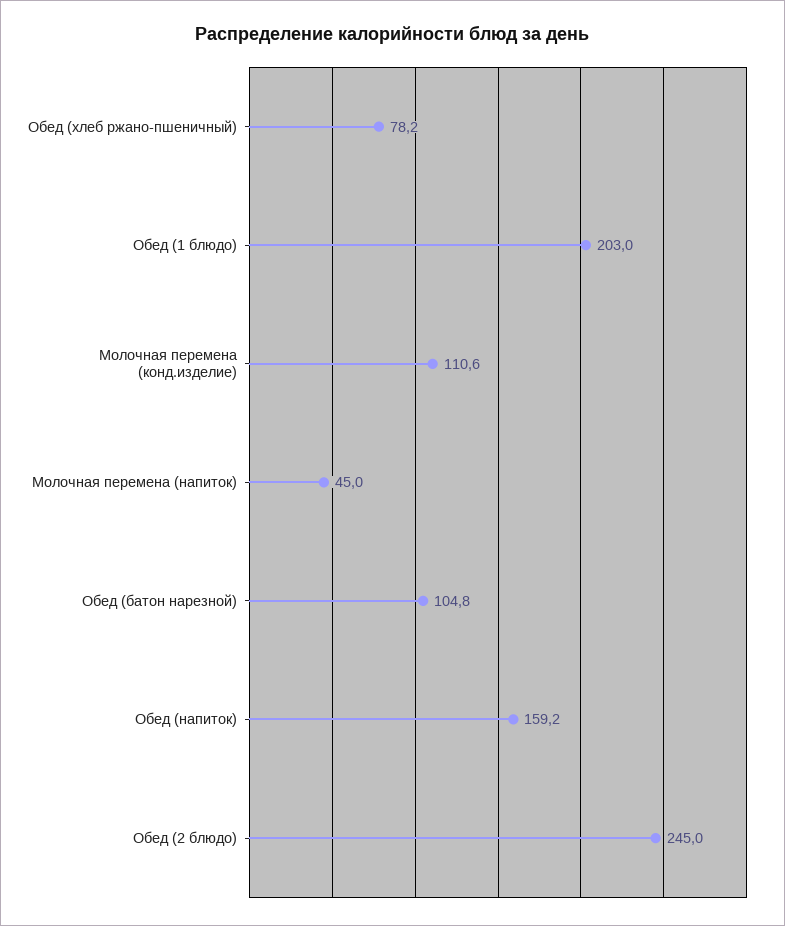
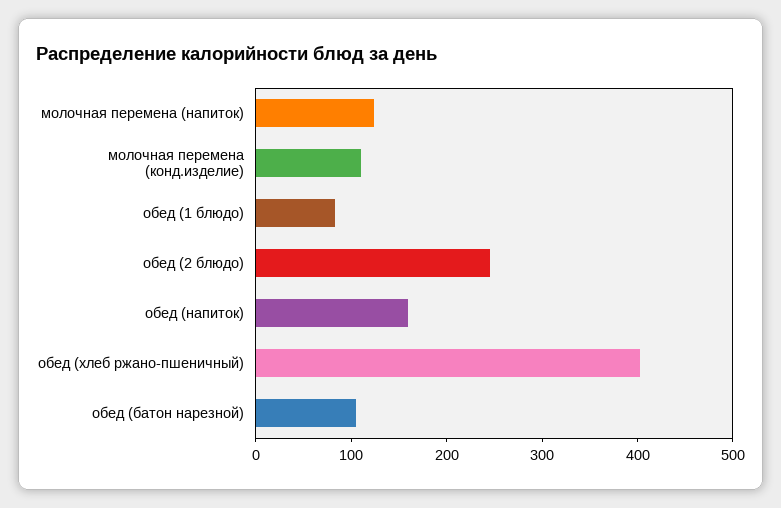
Обед (хлеб ржано-пшеничный): 78.2 -> 400
Обед (1 блюдо): 203 -> 80
Молочная перемена (напиток): 45 -> 120

